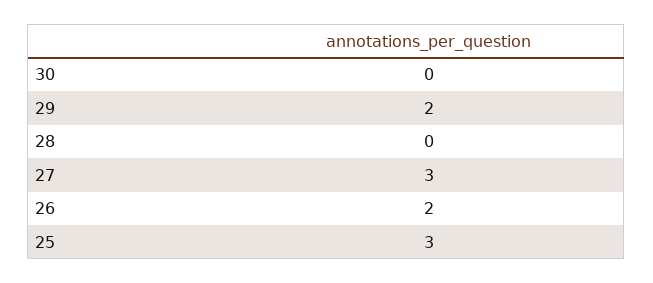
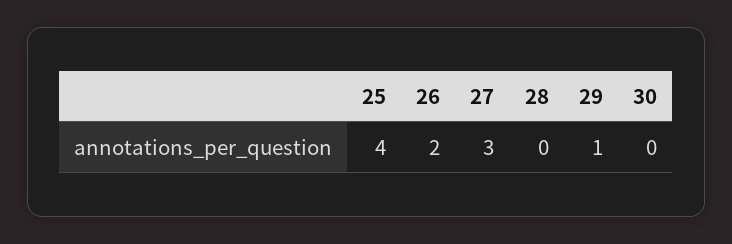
29: 2 -> 1
25: 3 -> 4

